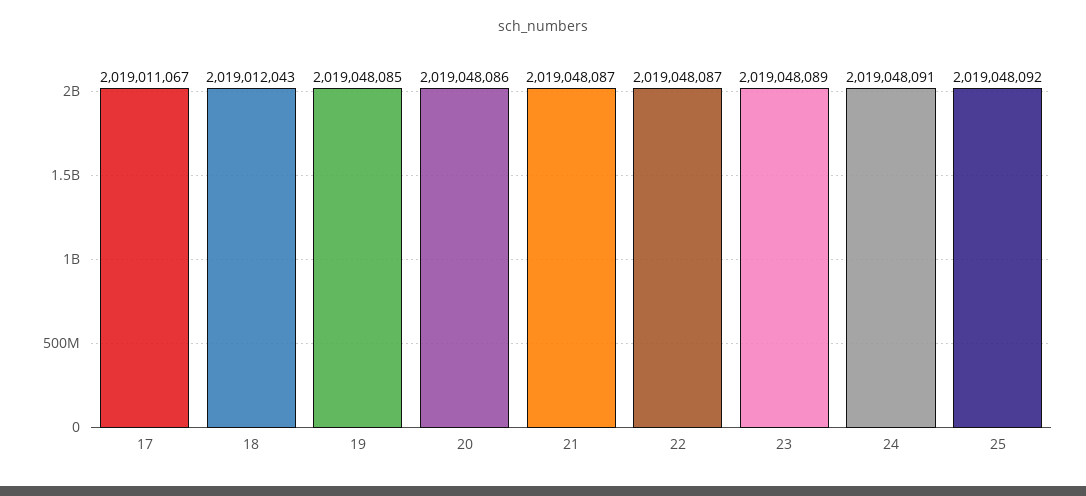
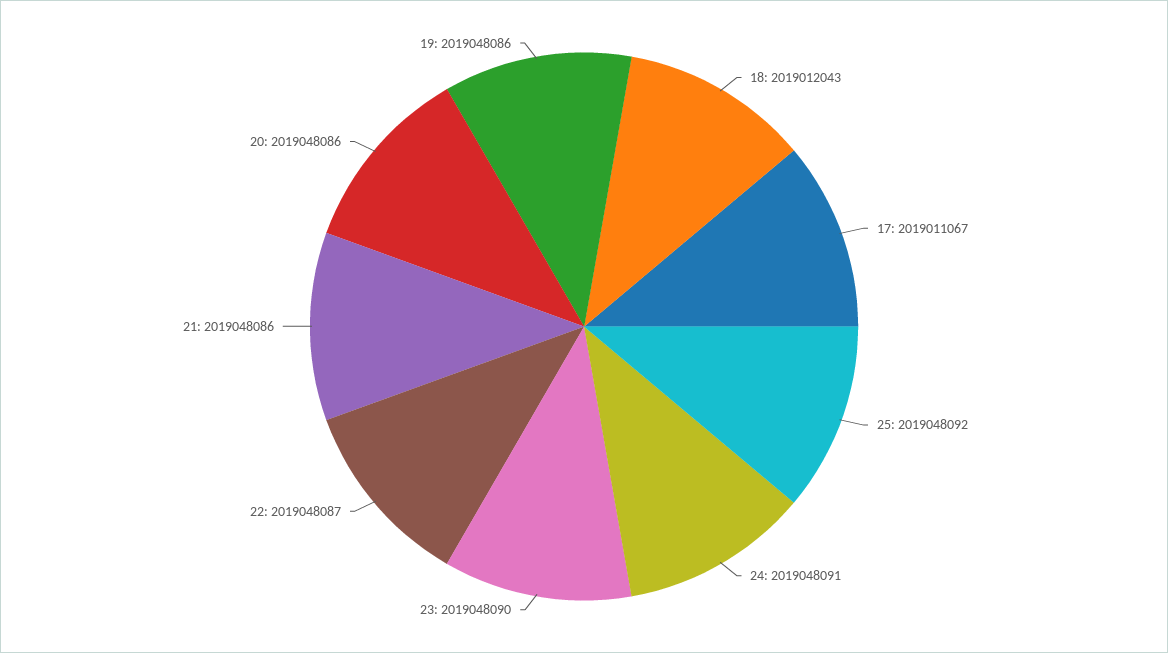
19: 2019048085 -> 2019048086
21: 2019048087 -> 2019048086
23: 2019048089 -> 2019048090

